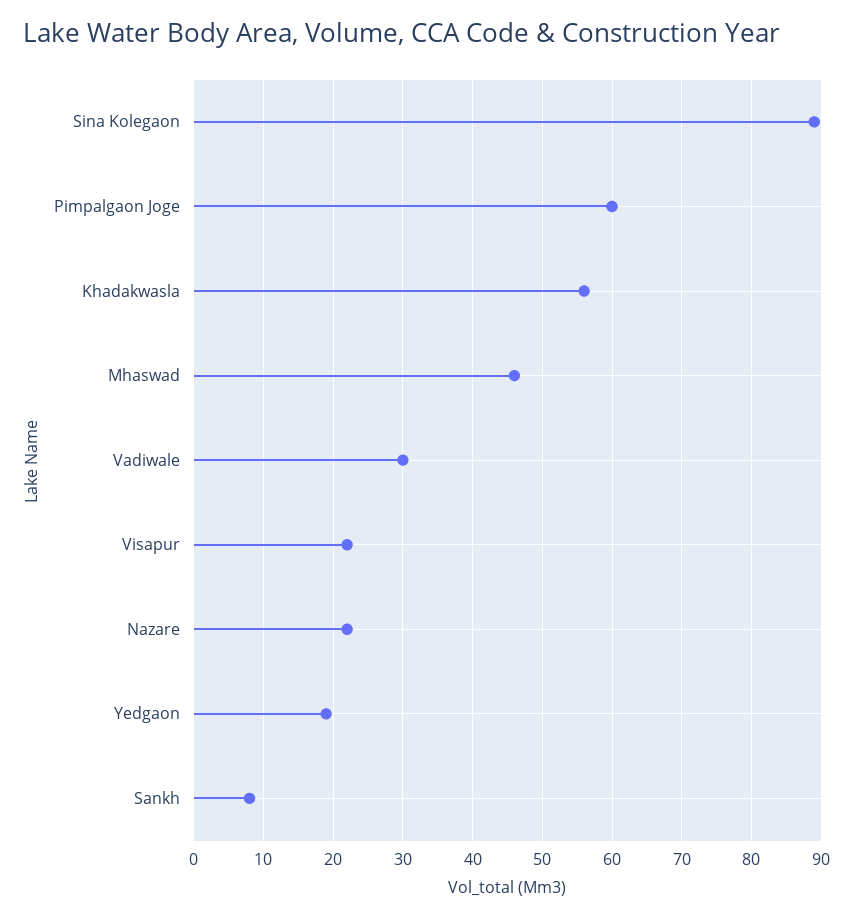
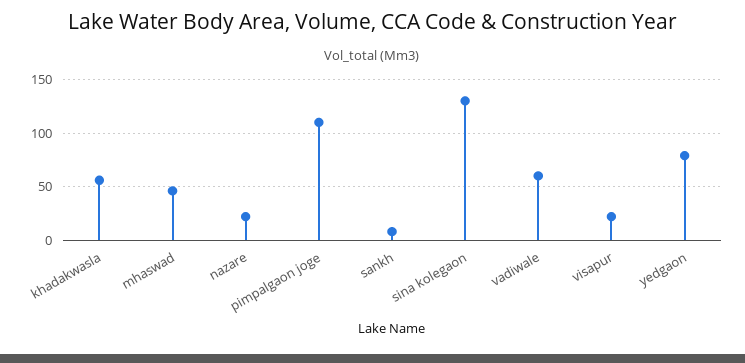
Sina Kolegaon: 89 -> 130
Pimpalgaon Joge: 60 -> 110
Vadiwale: 30 -> 60
Yedgaon: 19 -> 80

